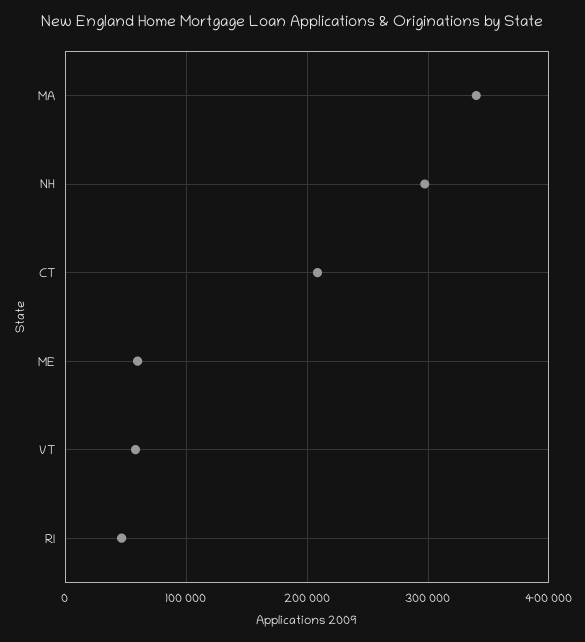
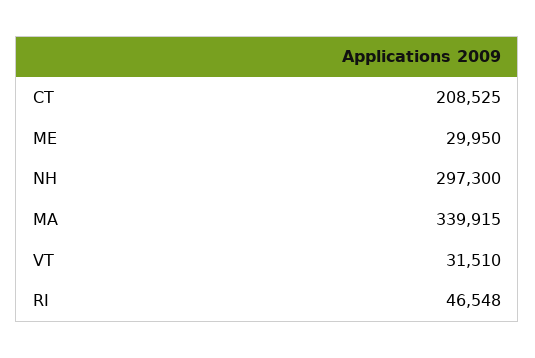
ME: 60000 -> 29950
VT: 60000 -> 31510

